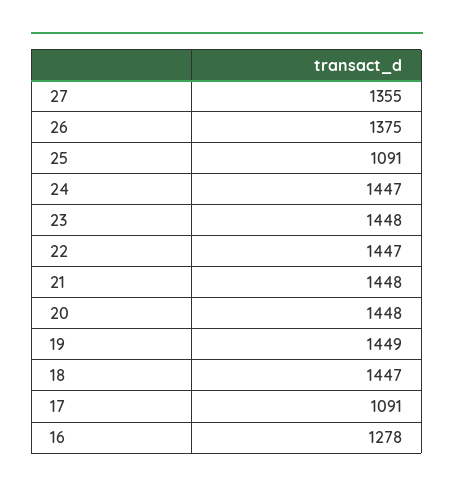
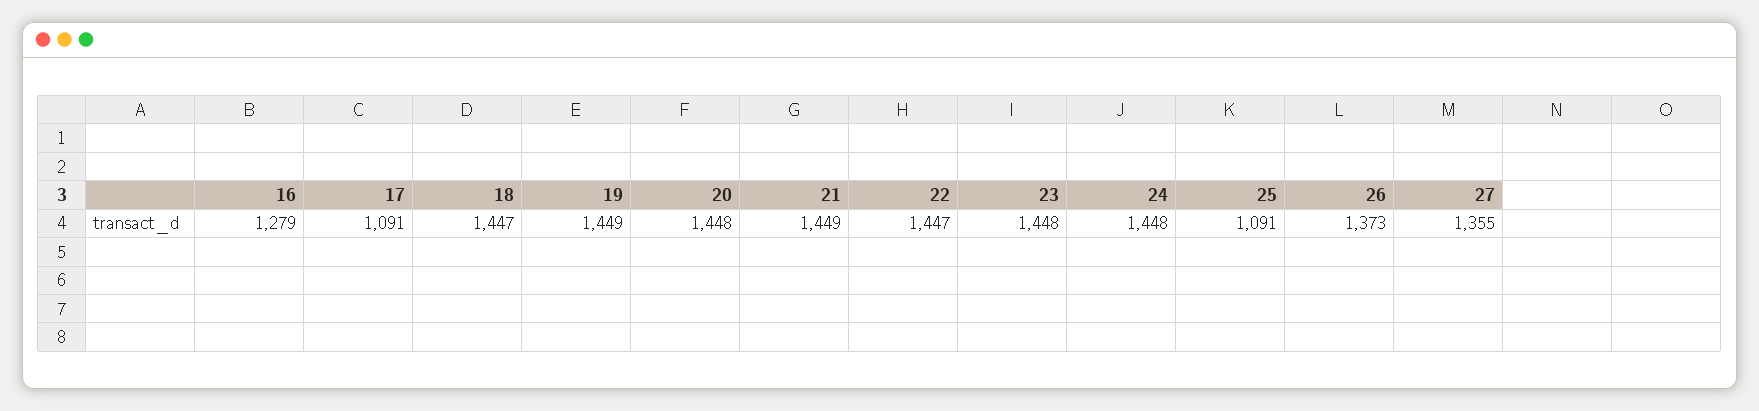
26: 1375 -> 1373
24: 1447 -> 1448
21: 1448 -> 1449
16: 1278 -> 1279

